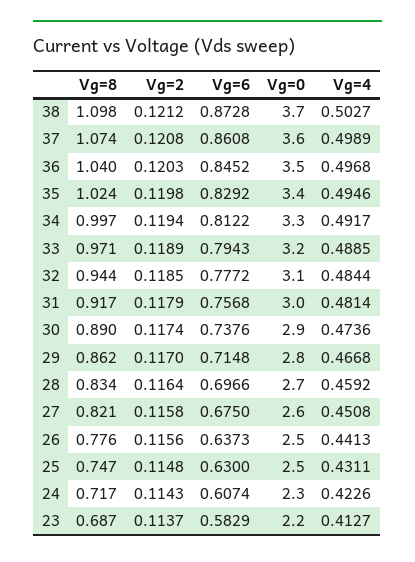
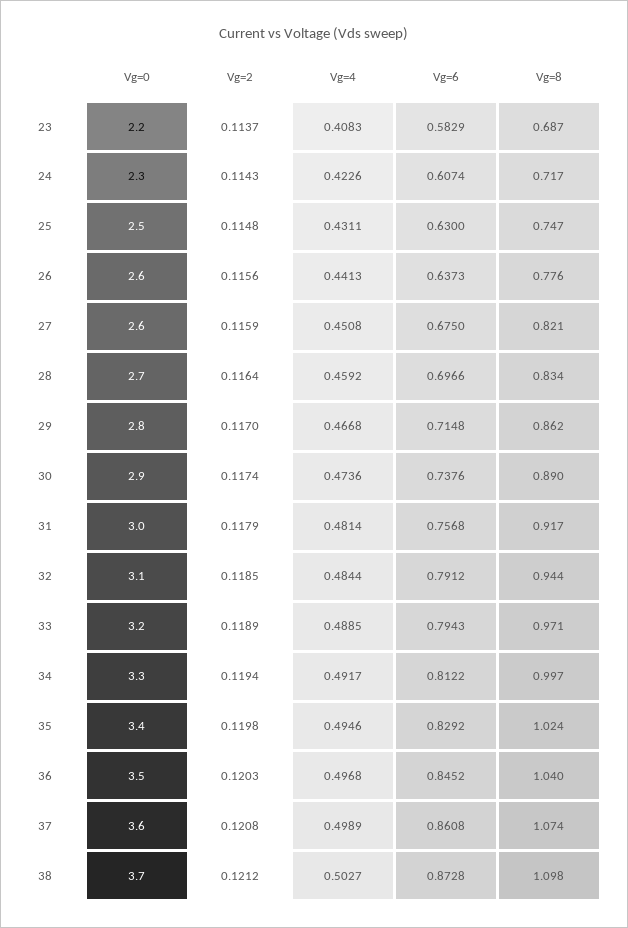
Vg=6, 32: 0.7772 -> 0.7912
Vg=2, 27: 0.1158 -> 0.1159
Vg=0, 26: 2.5 -> 2.6
Vg=4, 23: 0.4127 -> 0.4083

